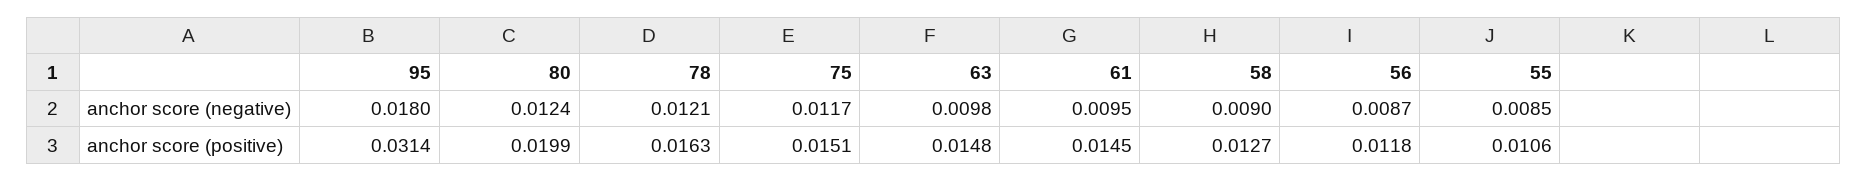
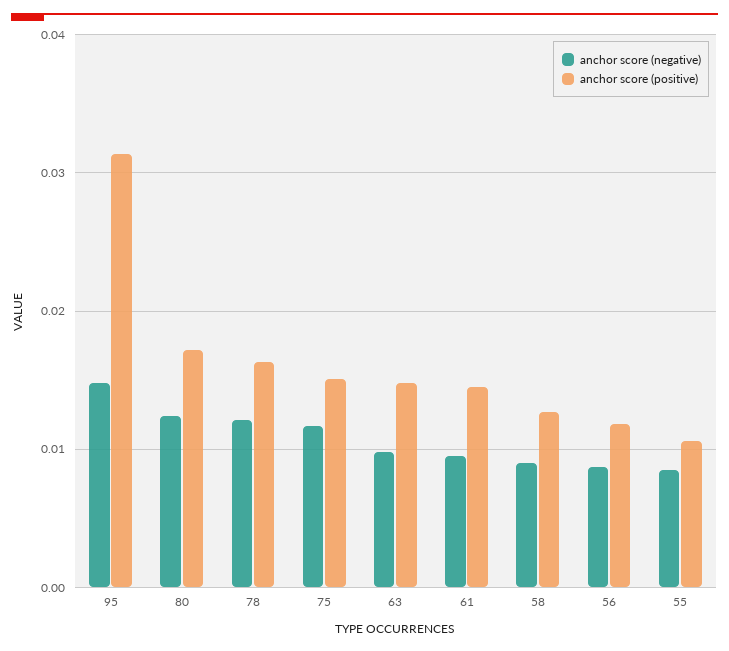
anchor score (negative), 95: 0.018 -> 0.015
anchor score (positive), 80: 0.0199 -> 0.017

